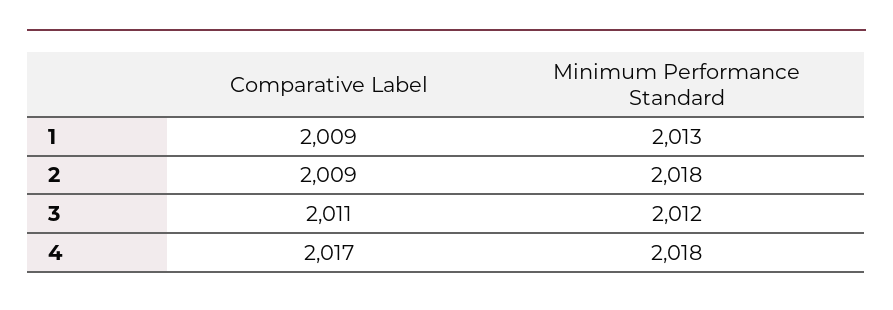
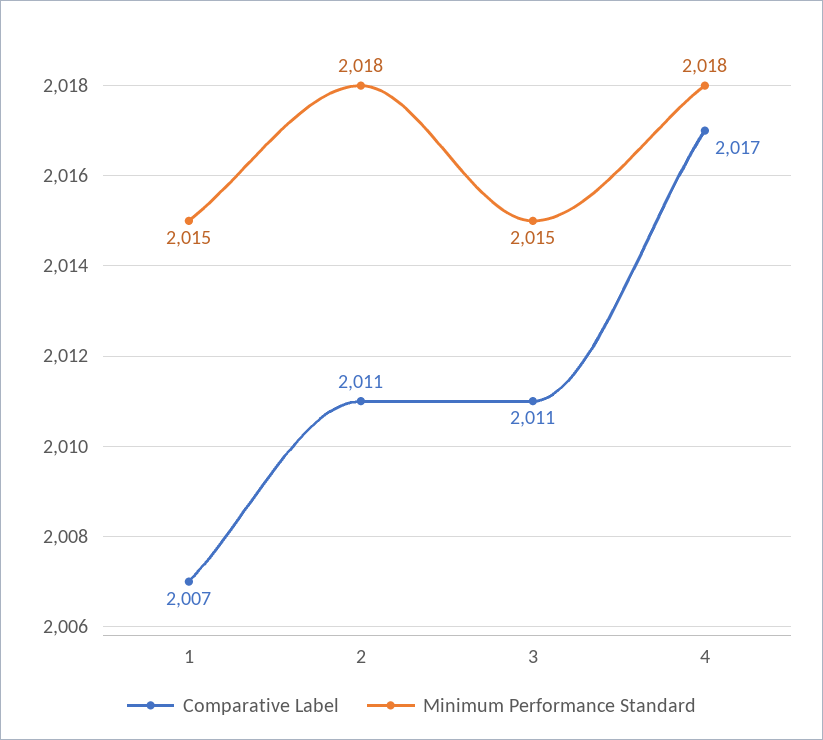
Comparative Label, 1: 2009 -> 2007
Minimum Performance Standard, 1: 2013 -> 2015
Comparative Label, 2: 2009 -> 2011
Minimum Performance Standard, 3: 2012 -> 2015

